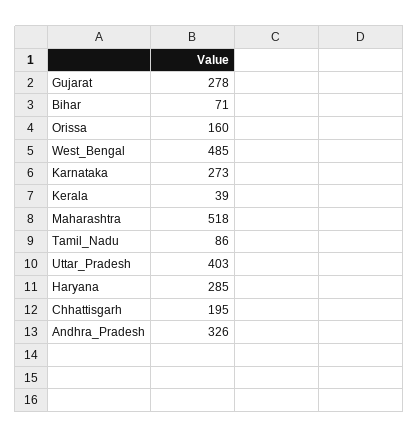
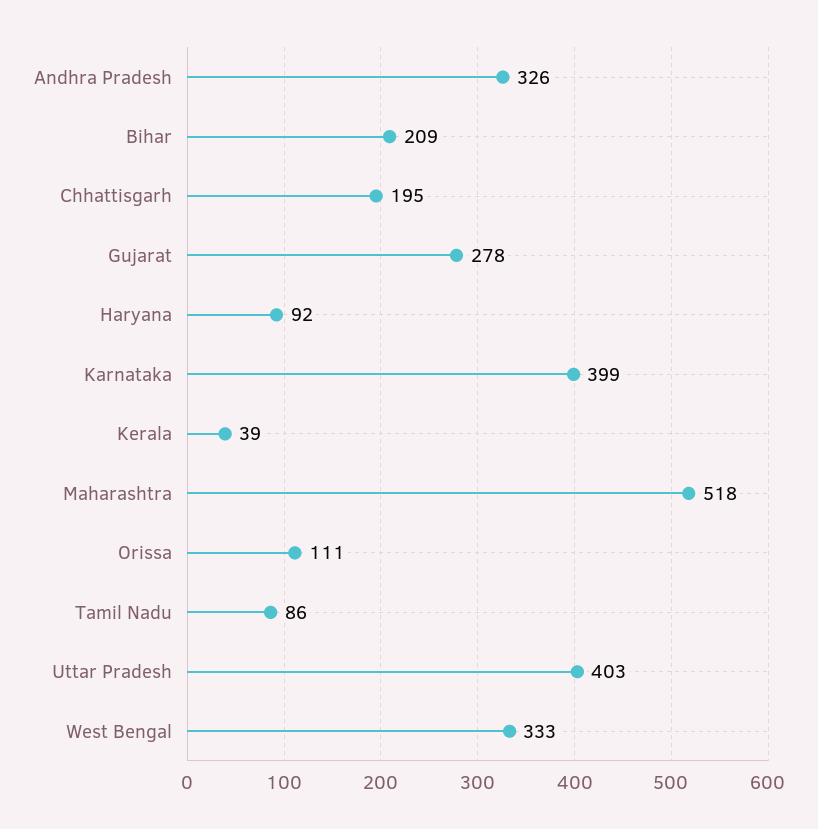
Bihar: 71 -> 209
Orissa: 160 -> 111
West_Bengal: 485 -> 333
Karnataka: 273 -> 399
Haryana: 285 -> 92

